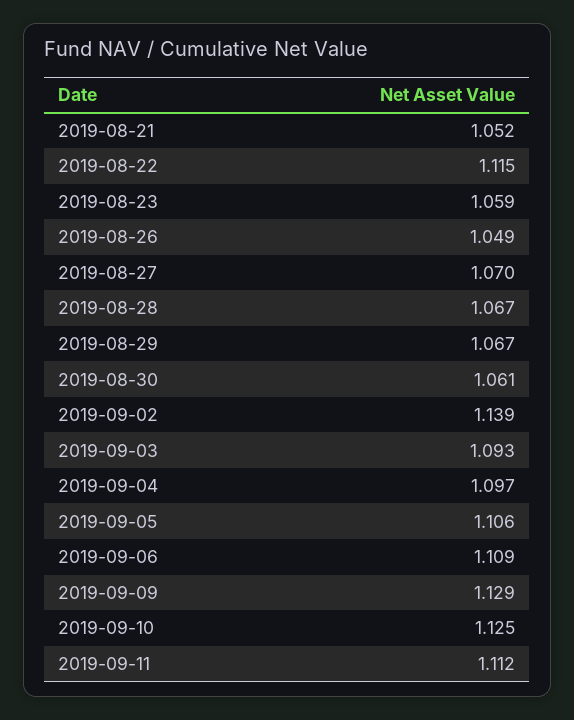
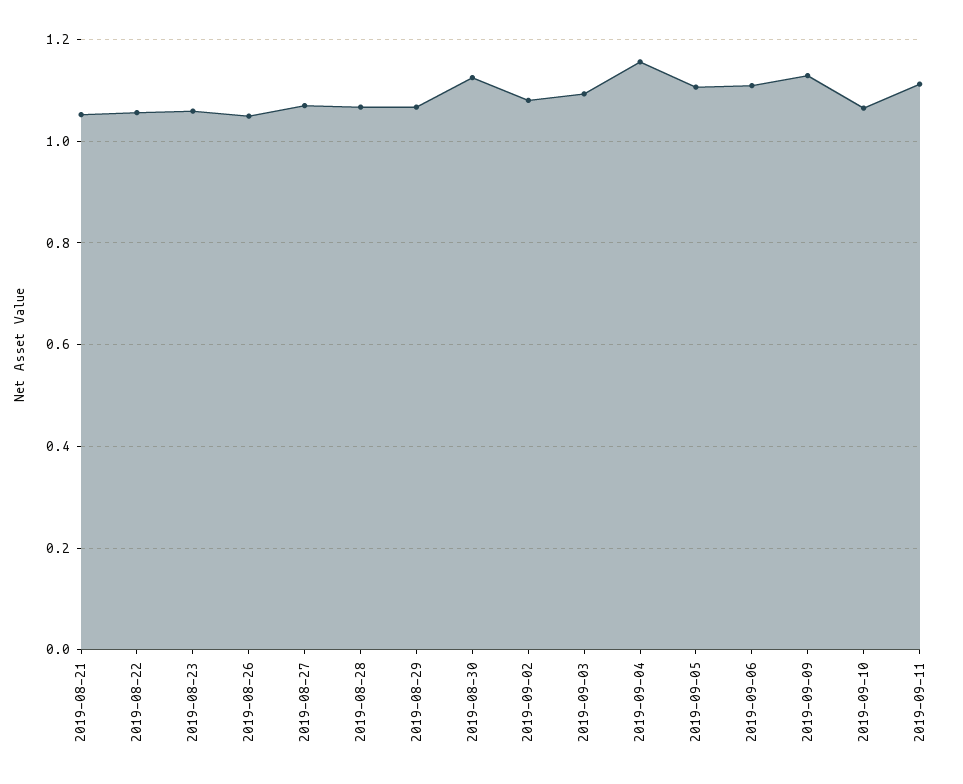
2019-08-22: 1.115 -> 1.06
2019-08-30: 1.061 -> 1.12
2019-09-02: 1.139 -> 1.08
2019-09-04: 1.097 -> 1.16
2019-09-10: 1.125 -> 1.06

